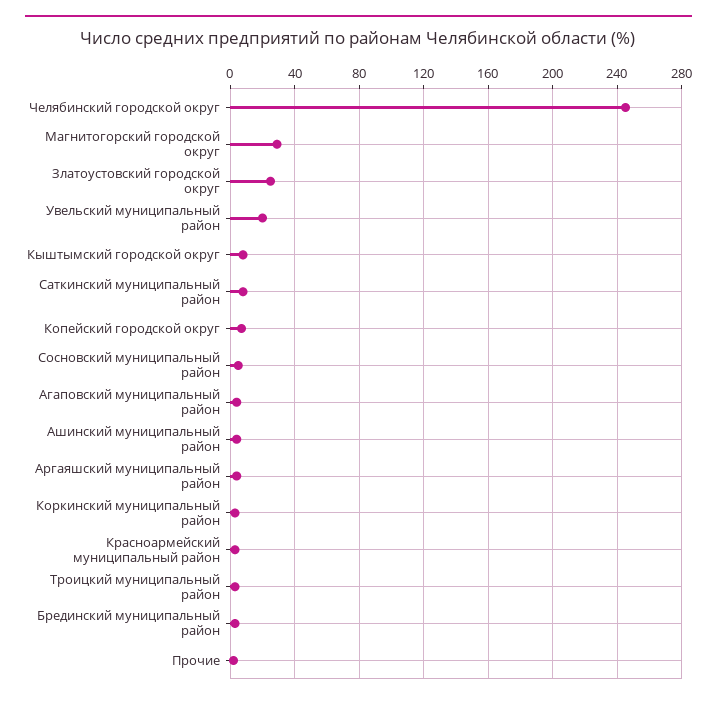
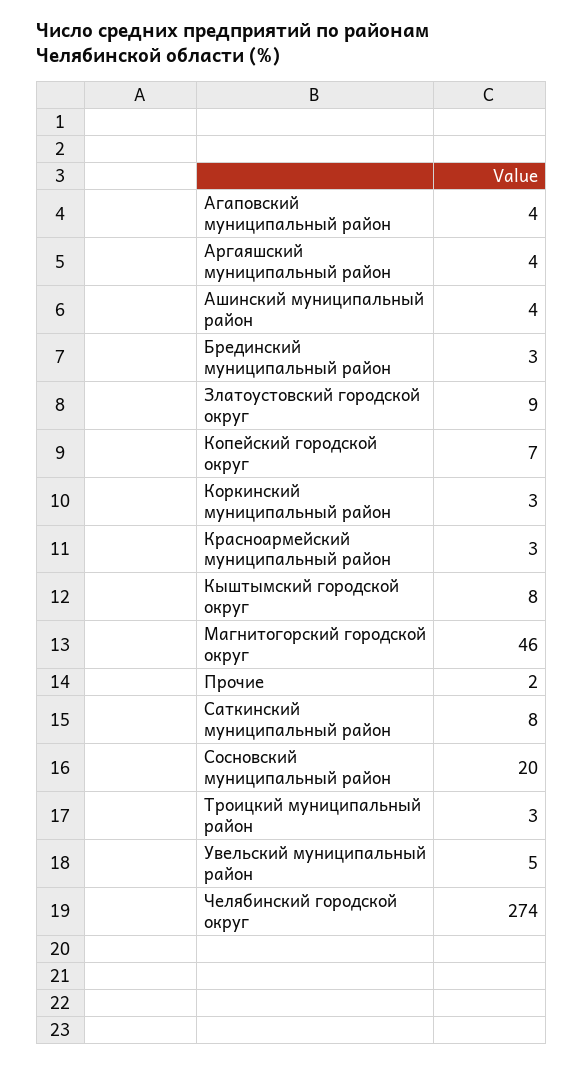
Челябинский городской округ: 245 -> 274
Магнитогорский городской округ: 30 -> 46
Златоустовский городской округ: 25 -> 9
Увельский муниципальный район: 20 -> 5
Сосновский муниципальный район: 5 -> 20

